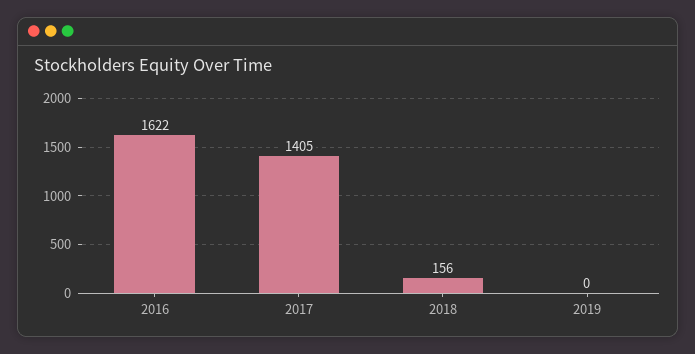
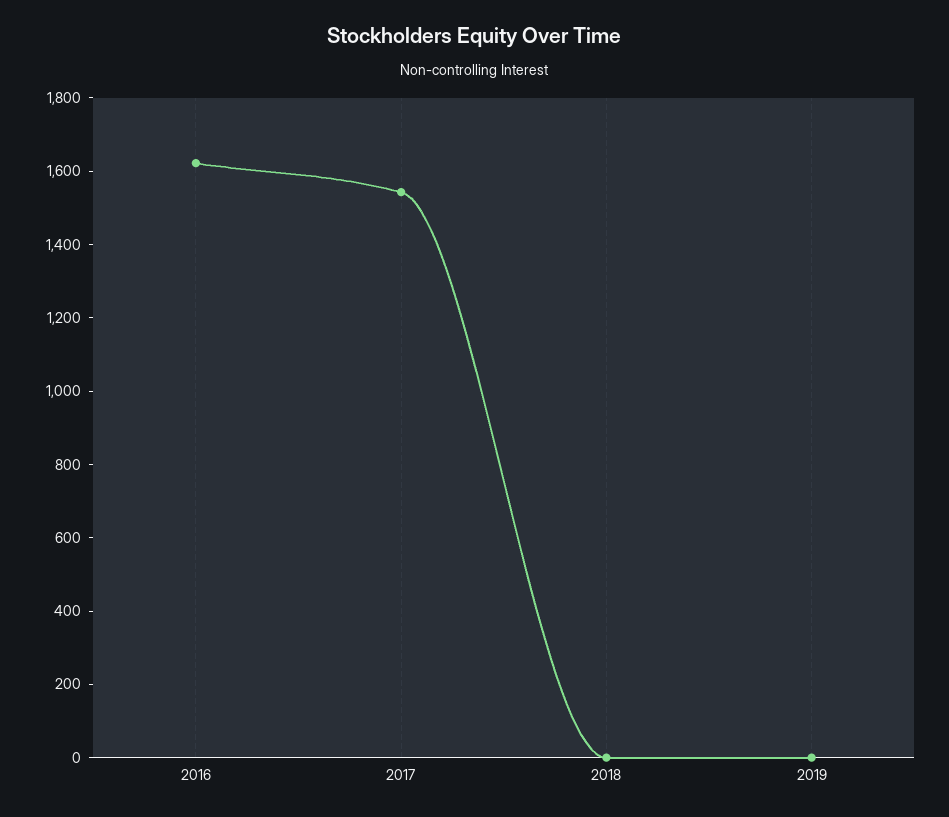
2017: 1405 -> 1550
2018: 156 -> 0

